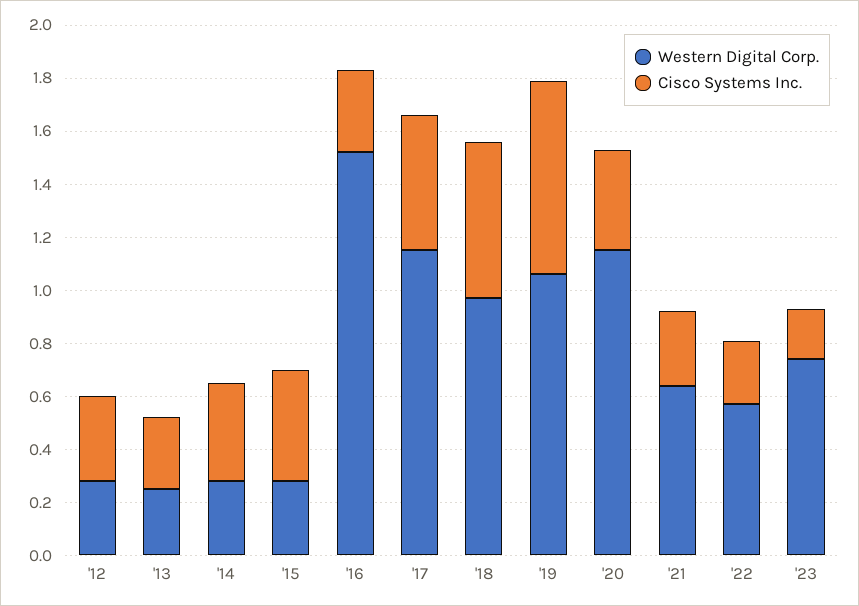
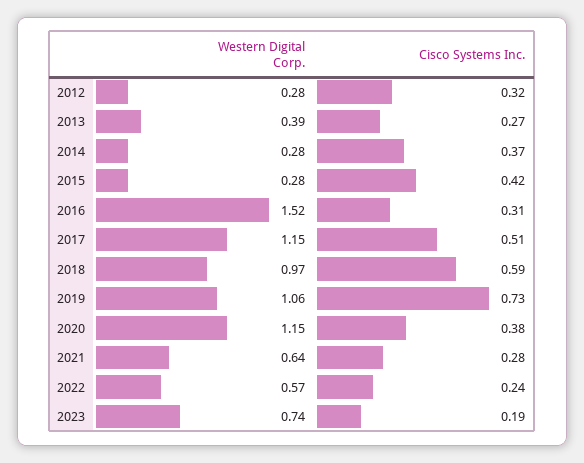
Western Digital Corp., '13: 0.25 -> 0.39

